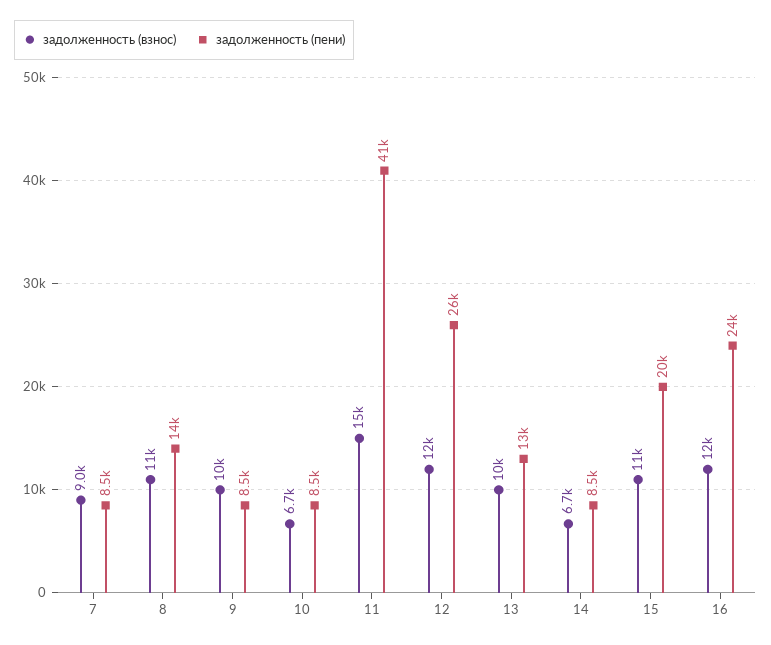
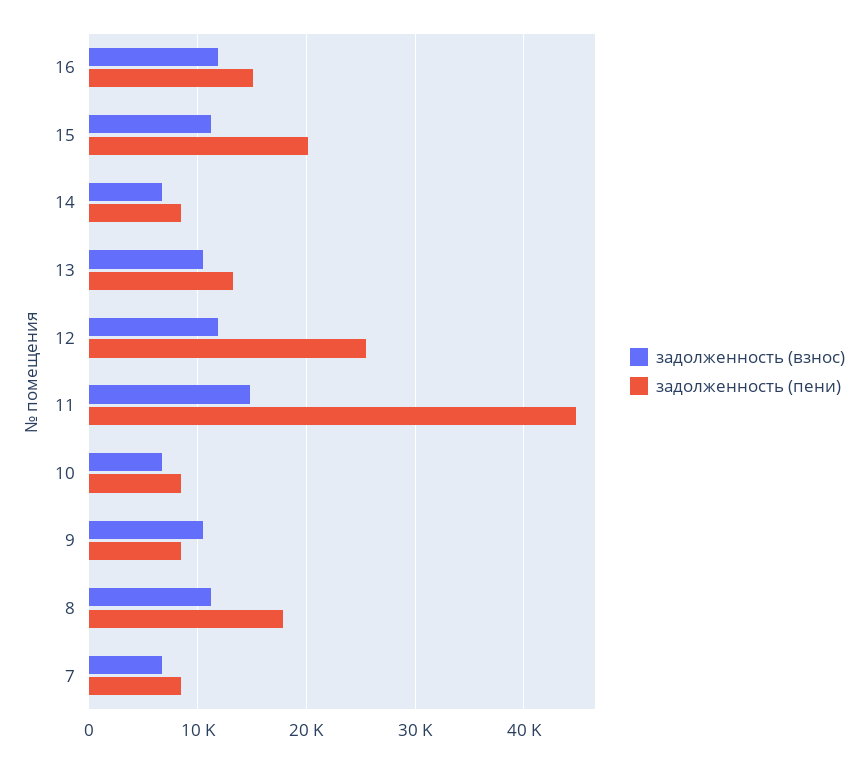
задолженность (взнос), 7: 9000 -> 7000
задолженность (пени), 8: 14000 -> 18000
задолженность (пени), 11: 41000 -> 45000
задолженность (пени), 16: 24000 -> 15000

